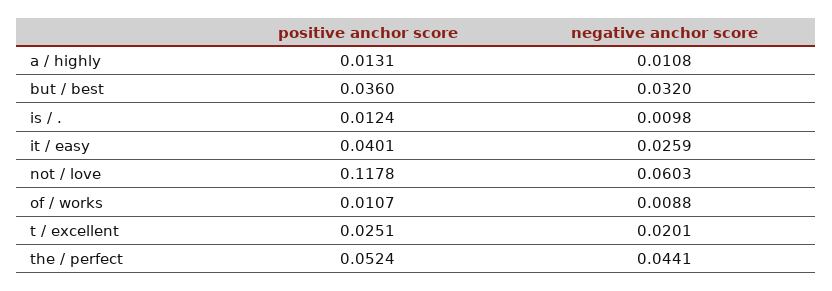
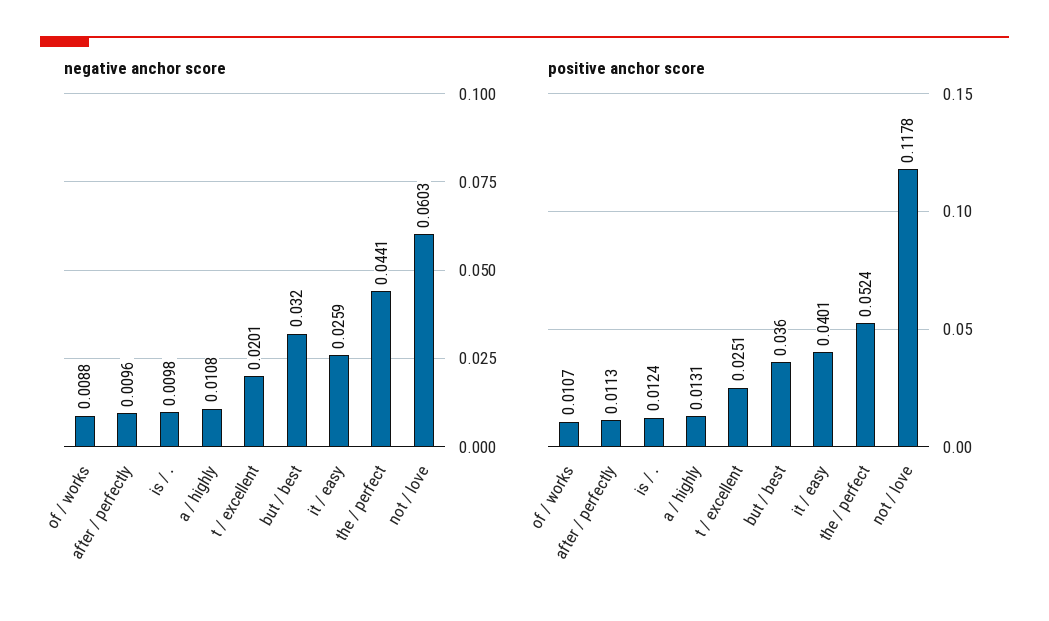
negative anchor score, after / perfectly: none -> 0.0096
positive anchor score, after / perfectly: none -> 0.0113

